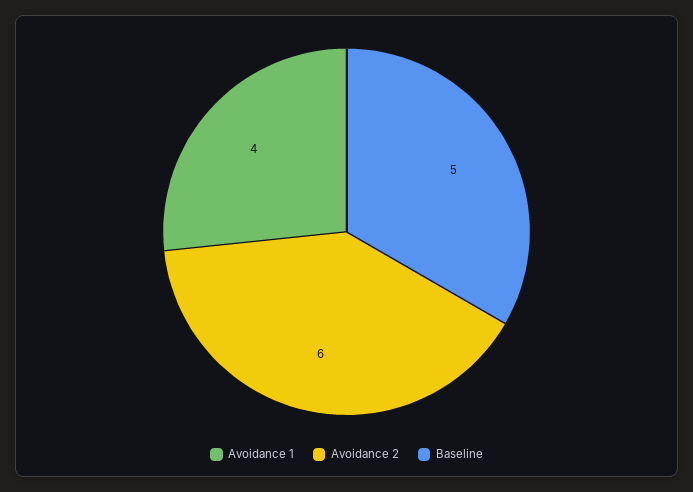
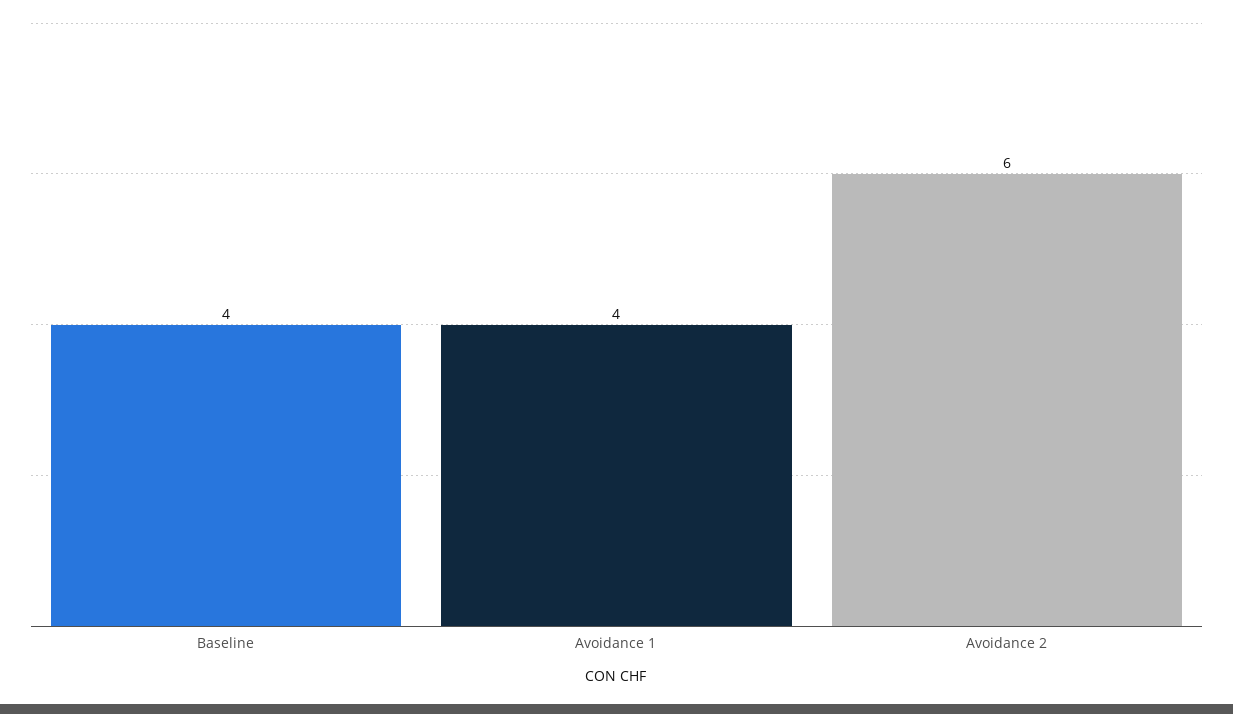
Baseline: 5 -> 4

